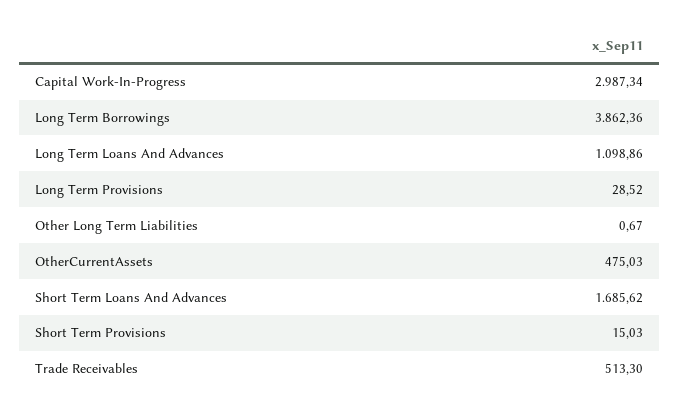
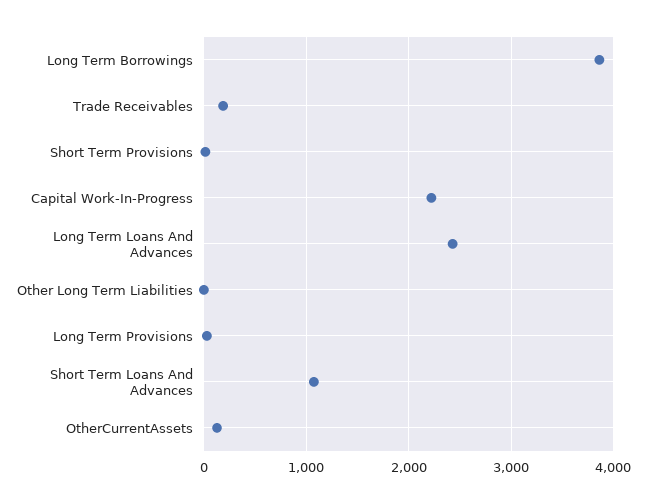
Capital Work-In-Progress: 2987.34 -> 2200
Long Term Loans And Advances: 1098.86 -> 2400
OtherCurrentAssets: 475.03 -> 100
Short Term Loans And Advances: 1685.62 -> 1100
Trade Receivables: 513.3 -> 200

